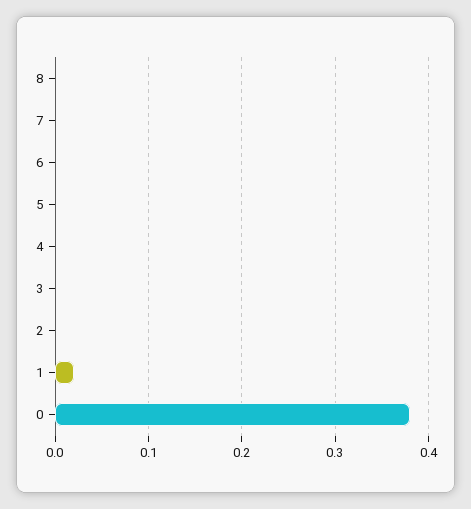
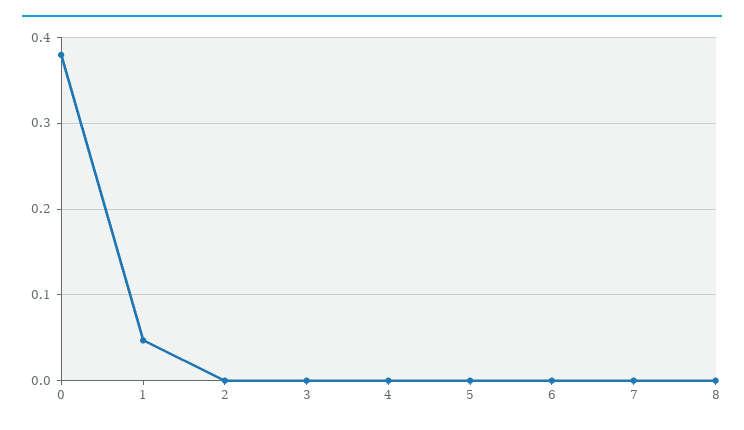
1: 0.02 -> 0.05

